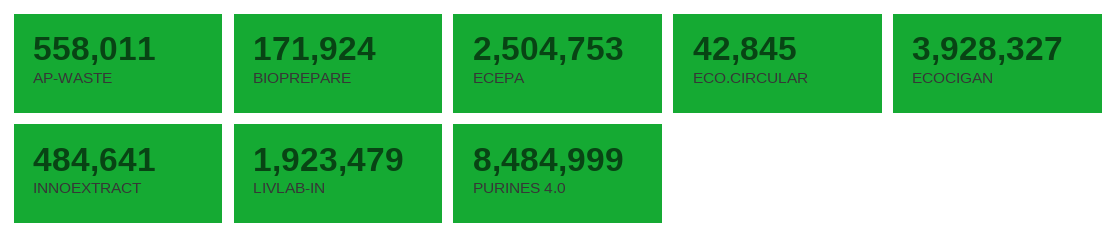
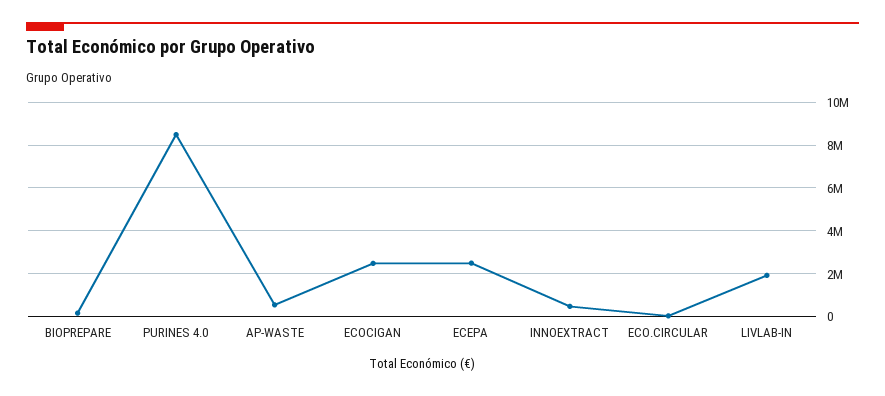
ECOCIGAN: 3928327 -> 2500000

